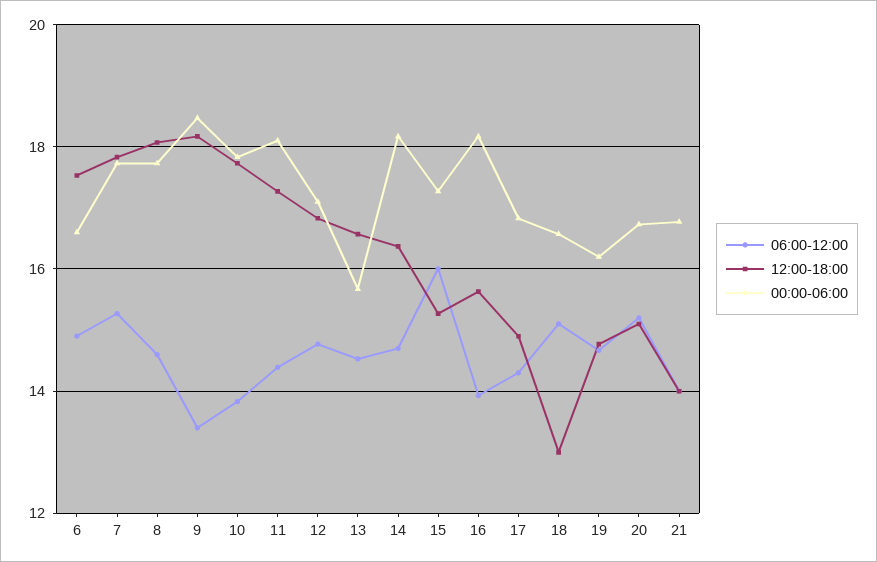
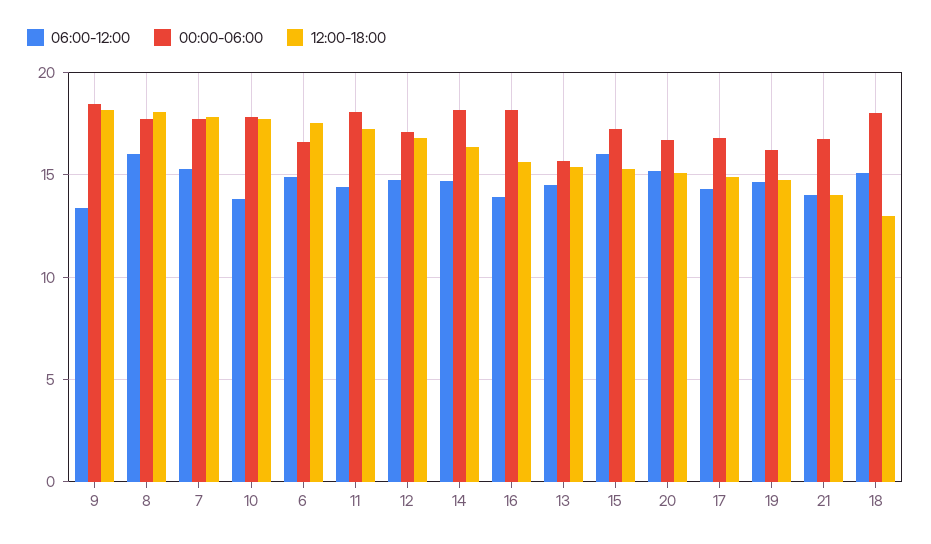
06:00-12:00, 8: 14.6 -> 16
12:00-18:00, 13: 16.6 -> 15.5
00:00-06:00, 18: 16.6 -> 18

